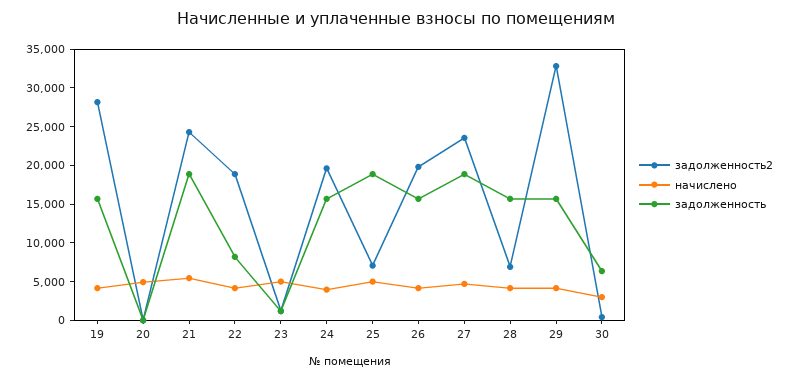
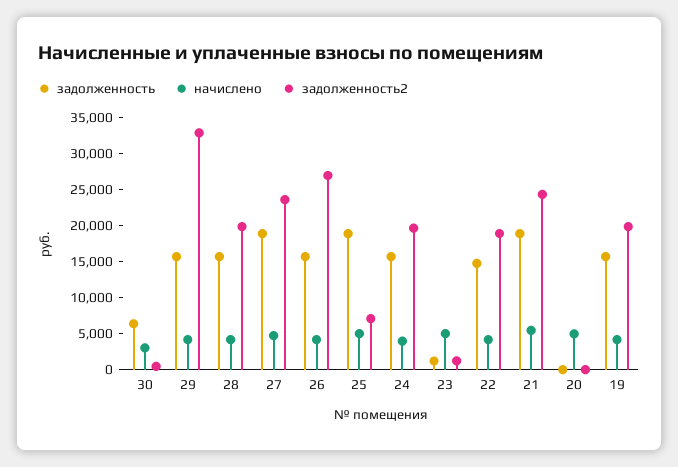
задолженность2, 19: 27500 -> 20000
задолженность, 22: 7500 -> 15000
задолженность2, 26: 20000 -> 27500
задолженность2, 28: 7500 -> 20000

